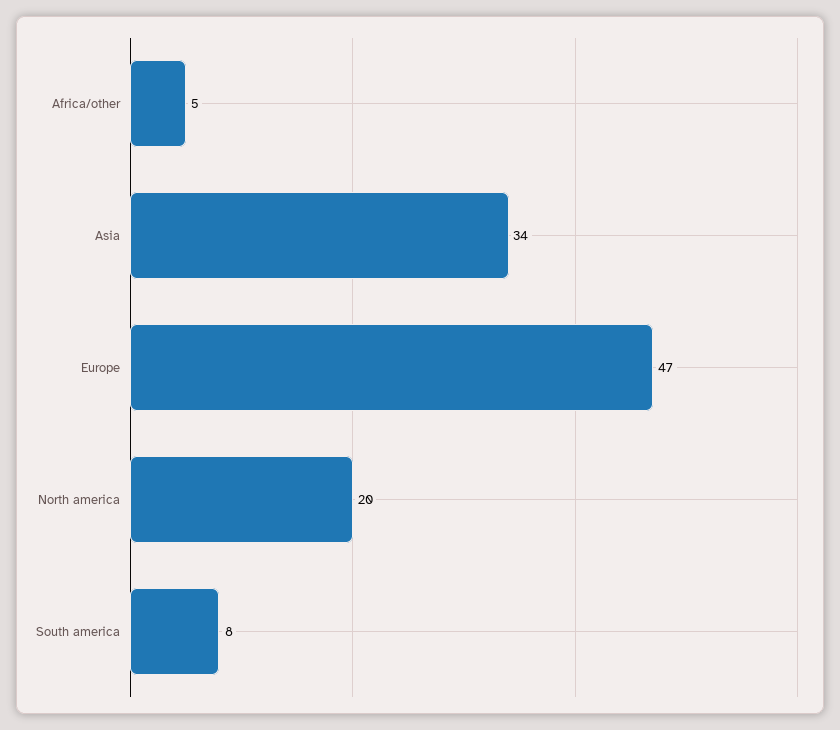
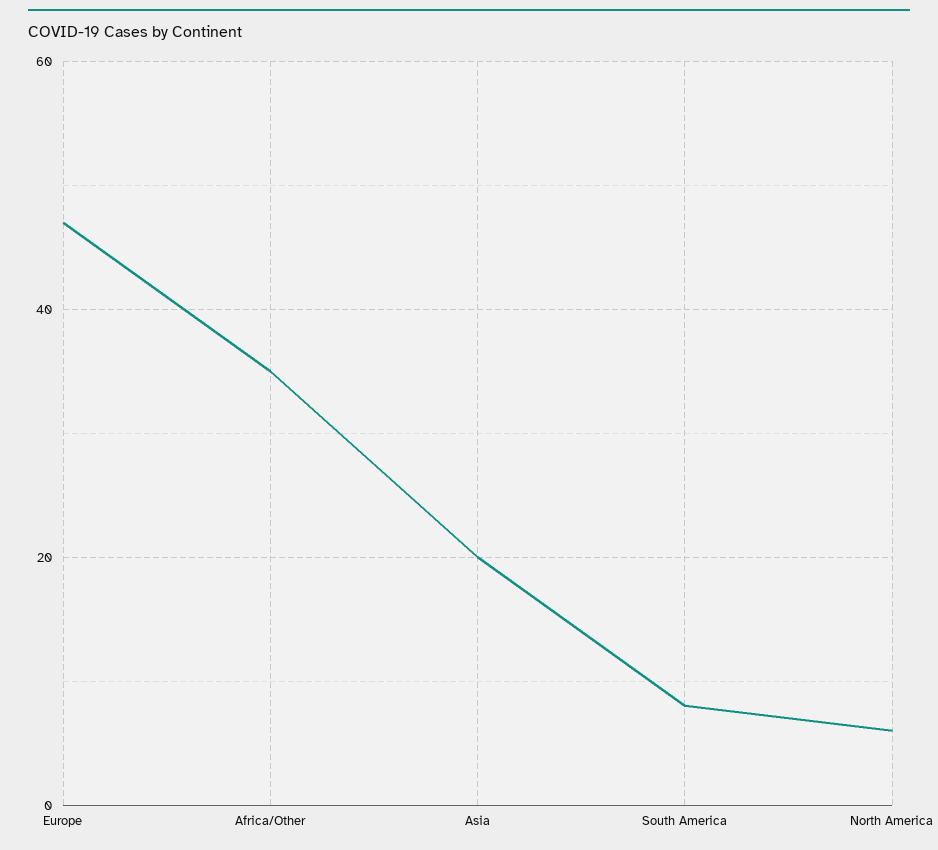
Africa/other: 5 -> 35
Asia: 34 -> 20
North america: 20 -> 5

